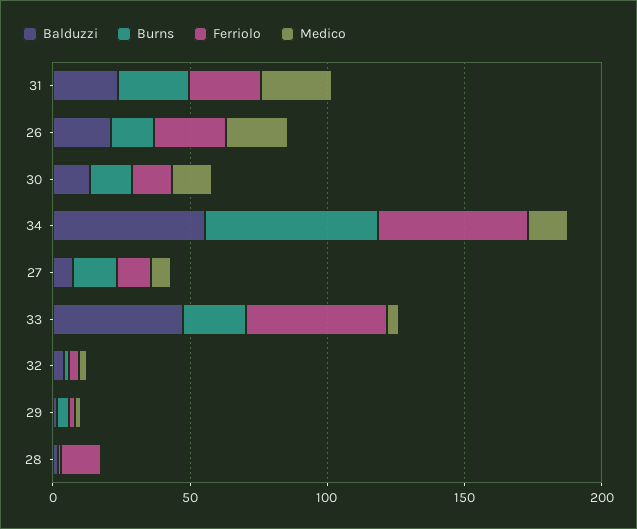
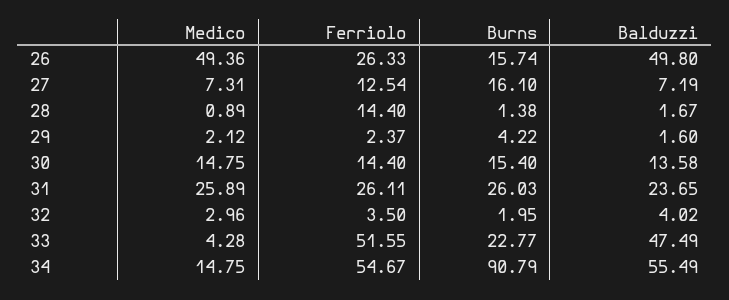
Balduzzi, 26: 20 -> 49.8
Medico, 26: 20 -> 49.36
Burns, 34: 60 -> 90.79

